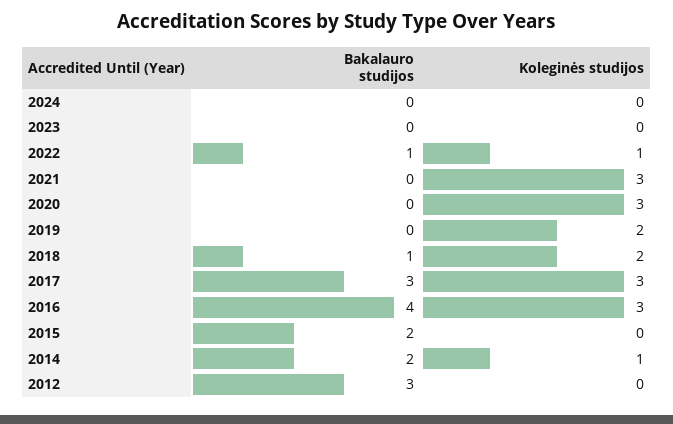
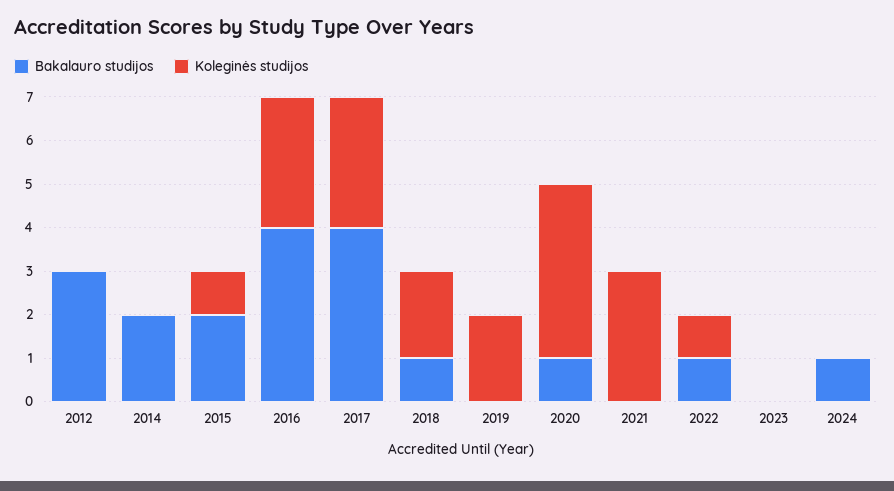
Bakalauro studijos, 2024: 0 -> 1
Bakalauro studijos, 2020: 0 -> 1
Koleginės studijos, 2020: 3 -> 4
Bakalauro studijos, 2017: 3 -> 4
Koleginės studijos, 2015: 0 -> 1
Koleginės studijos, 2014: 1 -> 0

